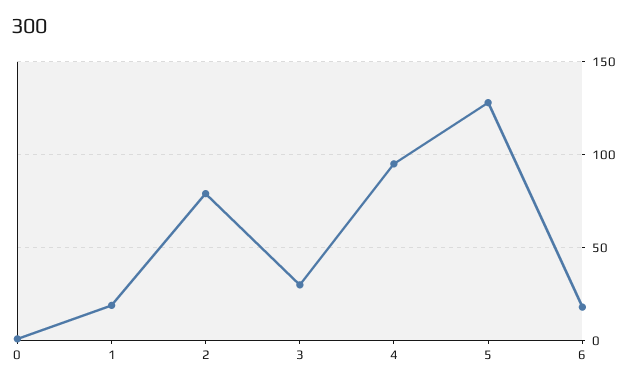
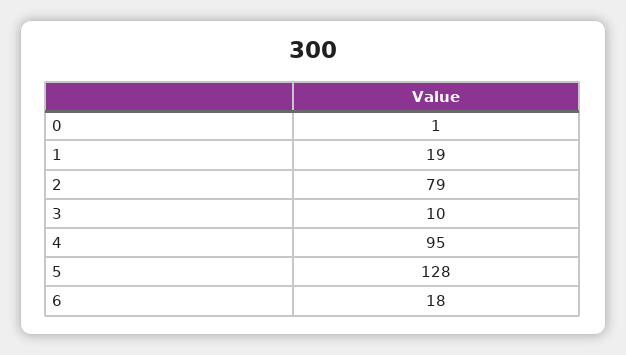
3: 30 -> 10

